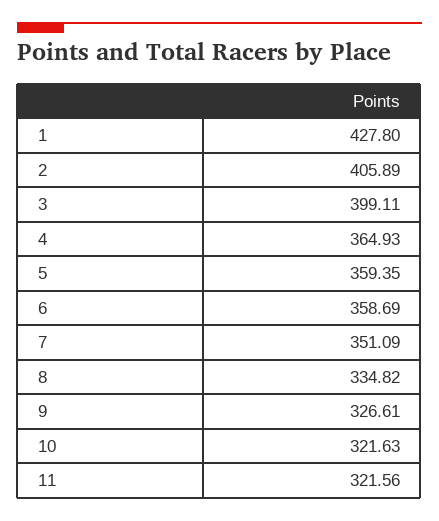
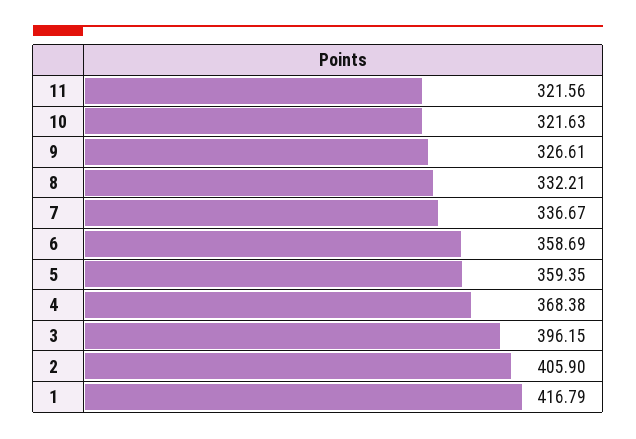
1: 427.8 -> 416.79
2: 405.89 -> 405.9
3: 399.11 -> 396.15
4: 364.93 -> 368.38
7: 351.09 -> 336.67
8: 334.82 -> 332.21

